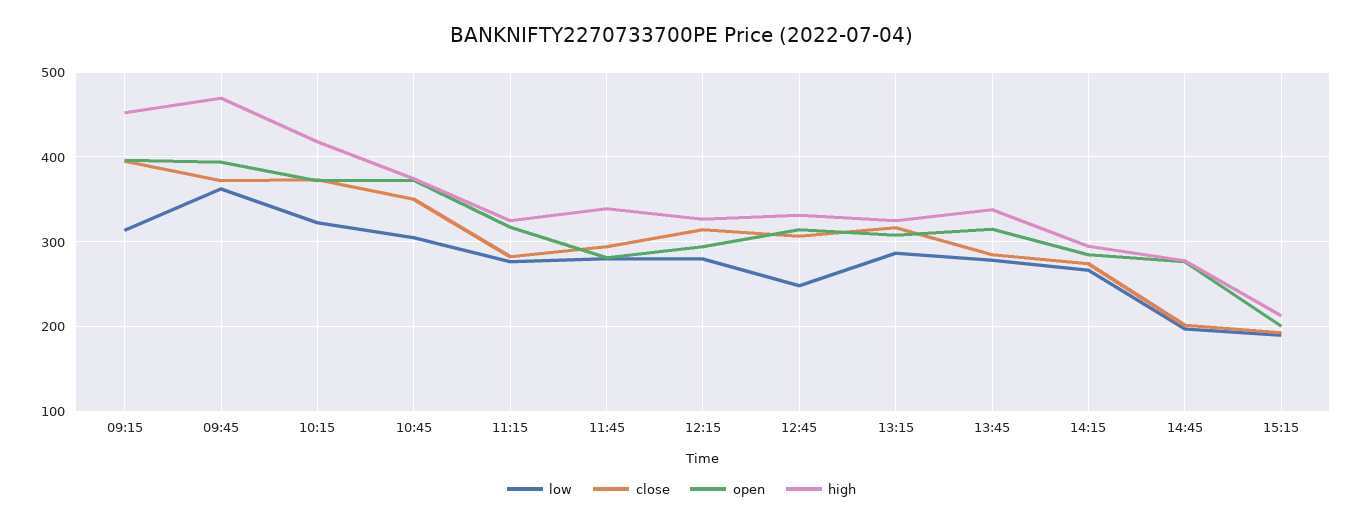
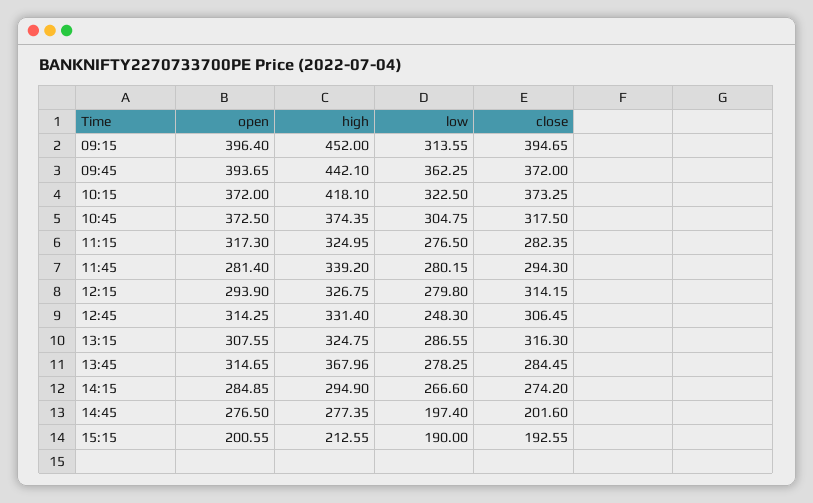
high, 09:45: 470 -> 442.1
close, 10:45: 350 -> 317.5
high, 13:45: 340 -> 367.96

